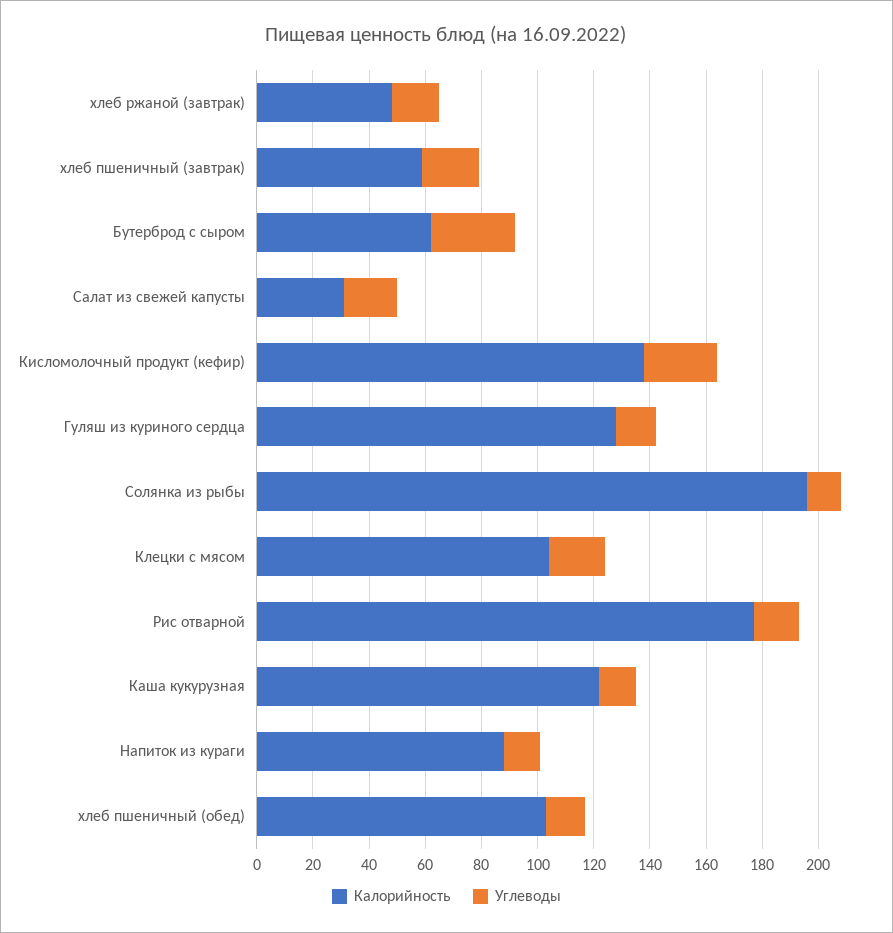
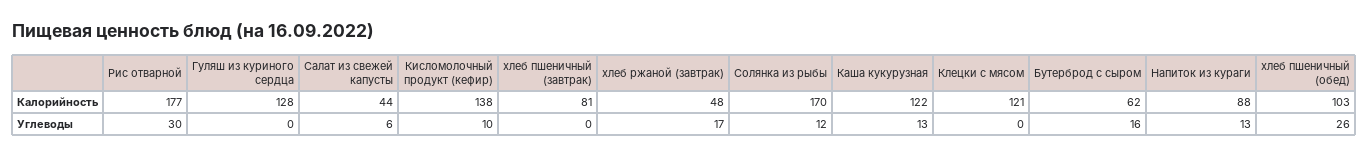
Калорийность, хлеб пшеничный (завтрак): 60 -> 81
Углеводы, хлеб пшеничный (завтрак): 20 -> 0
Углеводы, Бутерброд с сыром: 30 -> 16
Калорийность, Салат из свежей капусты: 30 -> 44
Углеводы, Салат из свежей капусты: 20 -> 6
Углеводы, Кисломолочный продукт (кефир): 25 -> 10
Углеводы, Гуляш из куриного сердца: 15 -> 0
Калорийность, Солянка из рыбы: 195 -> 170
Калорийность, Клецки с мясом: 105 -> 121
Углеводы, Клецки с мясом: 20 -> 0
Углеводы, Рис отварной: 15 -> 30
Углеводы, хлеб пшеничный (обед): 15 -> 26

